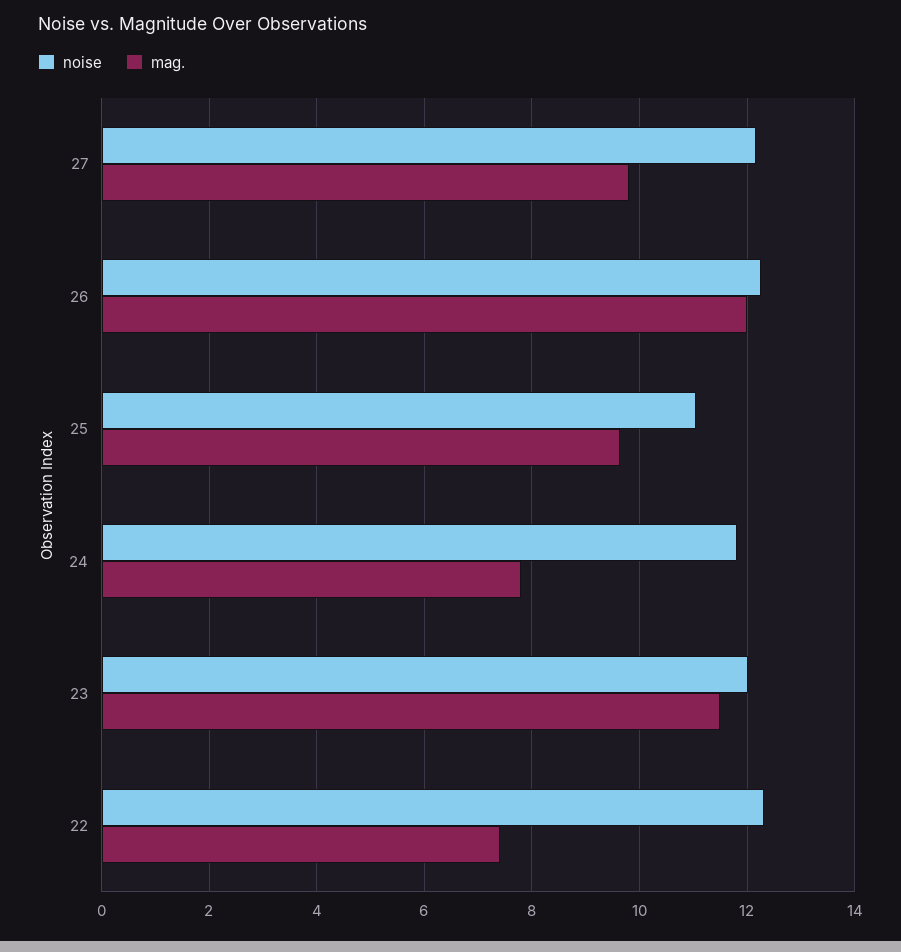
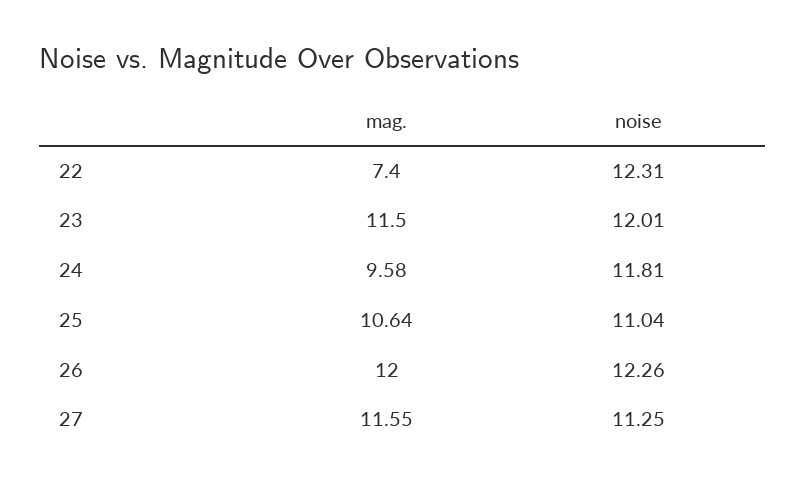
noise, 27: 12.2 -> 11.25
mag., 27: 9.8 -> 11.55
mag., 25: 9.6 -> 10.64
mag., 24: 7.8 -> 9.58

